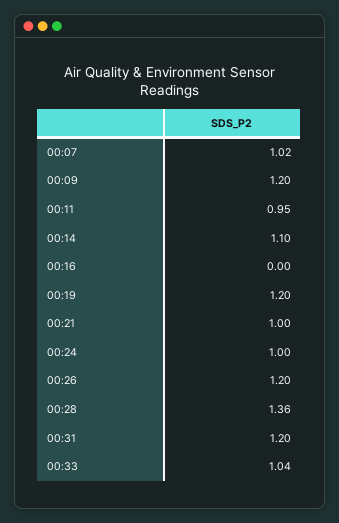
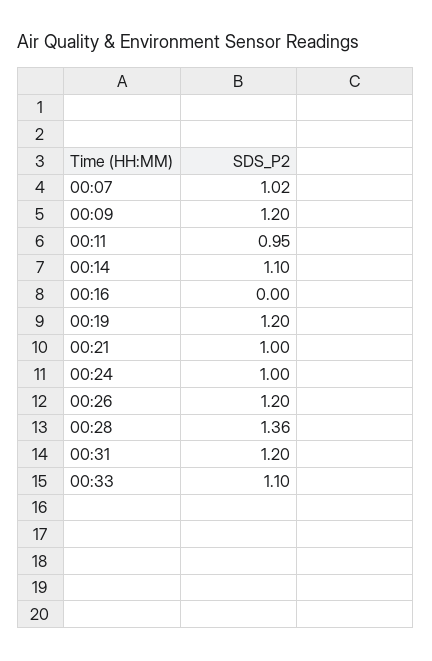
00:33: 1.04 -> 1.1

